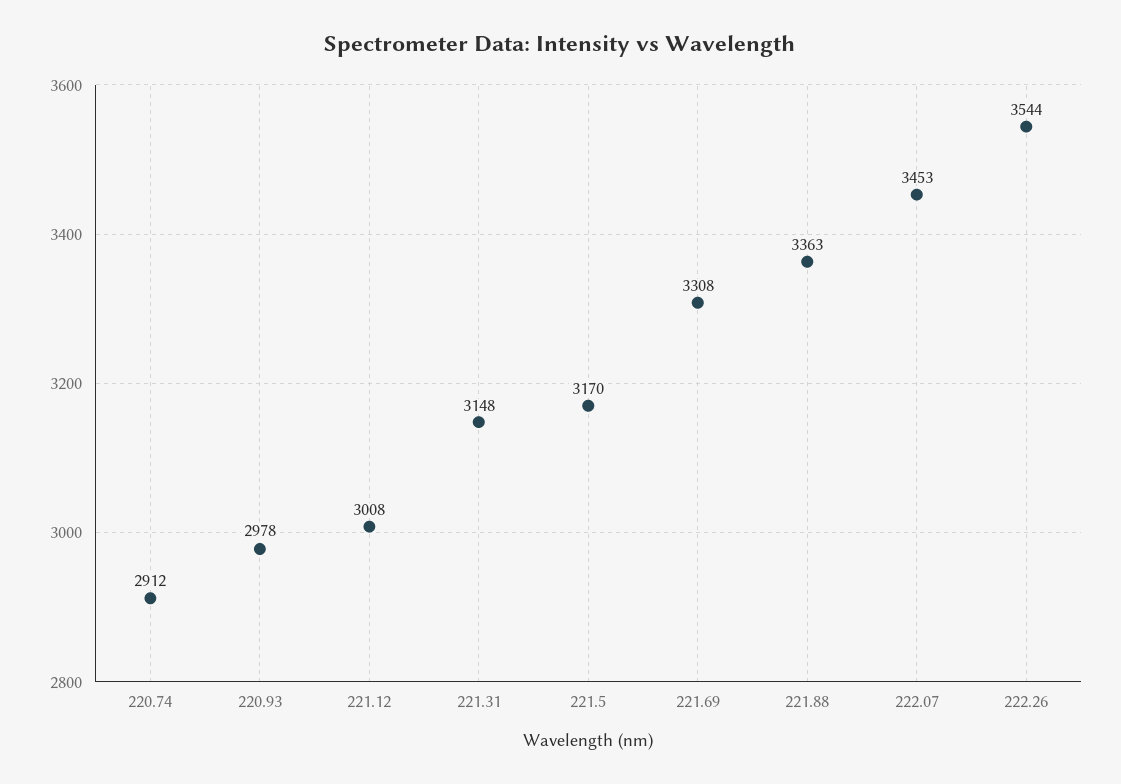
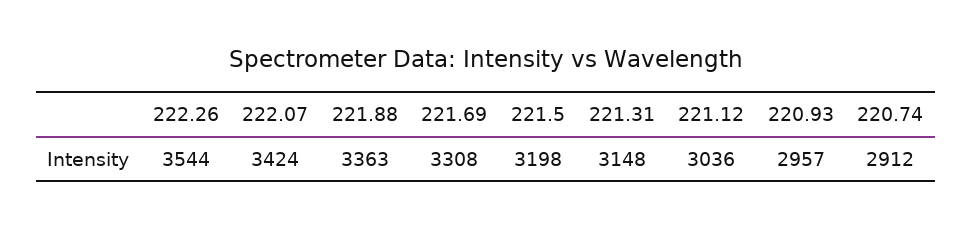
220.93: 2978 -> 2957
221.12: 3008 -> 3036
221.5: 3170 -> 3198
222.07: 3453 -> 3424

